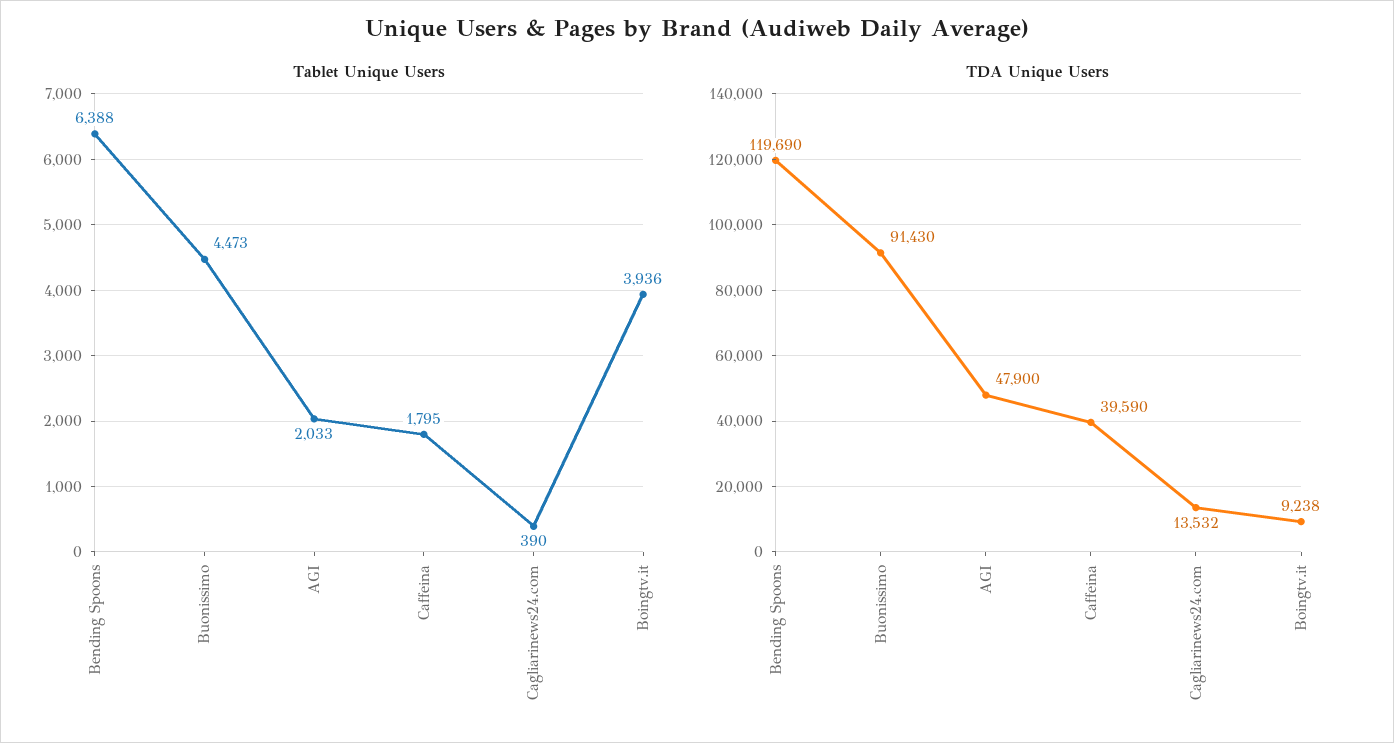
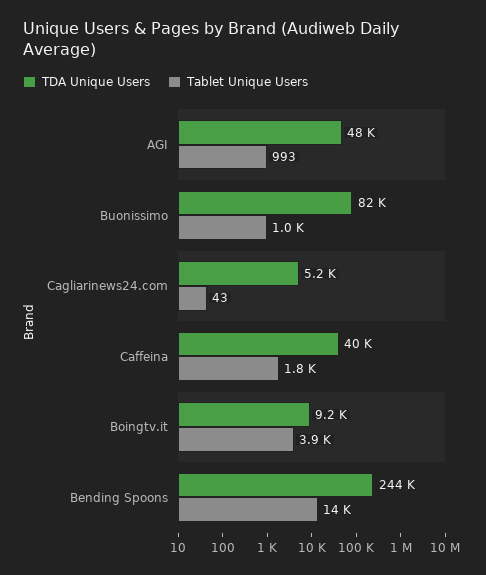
Tablet Unique Users, Bending Spoons: 6388 -> 14000
Tablet Unique Users, Buonissimo: 4473 -> 1000
Tablet Unique Users, AGI: 2033 -> 993
Tablet Unique Users, Cagliarinews24.com: 390 -> 43
TDA Unique Users, Bending Spoons: 119690 -> 244000
TDA Unique Users, Buonissimo: 91430 -> 82000
TDA Unique Users, Cagliarinews24.com: 13532 -> 5200

